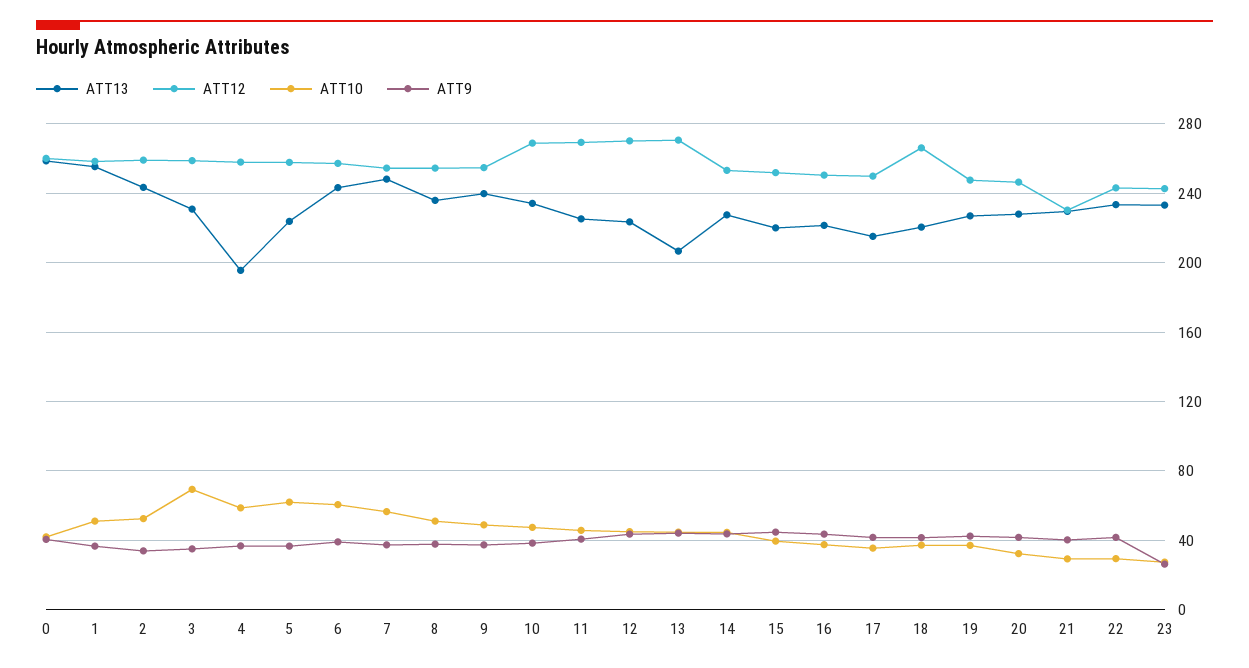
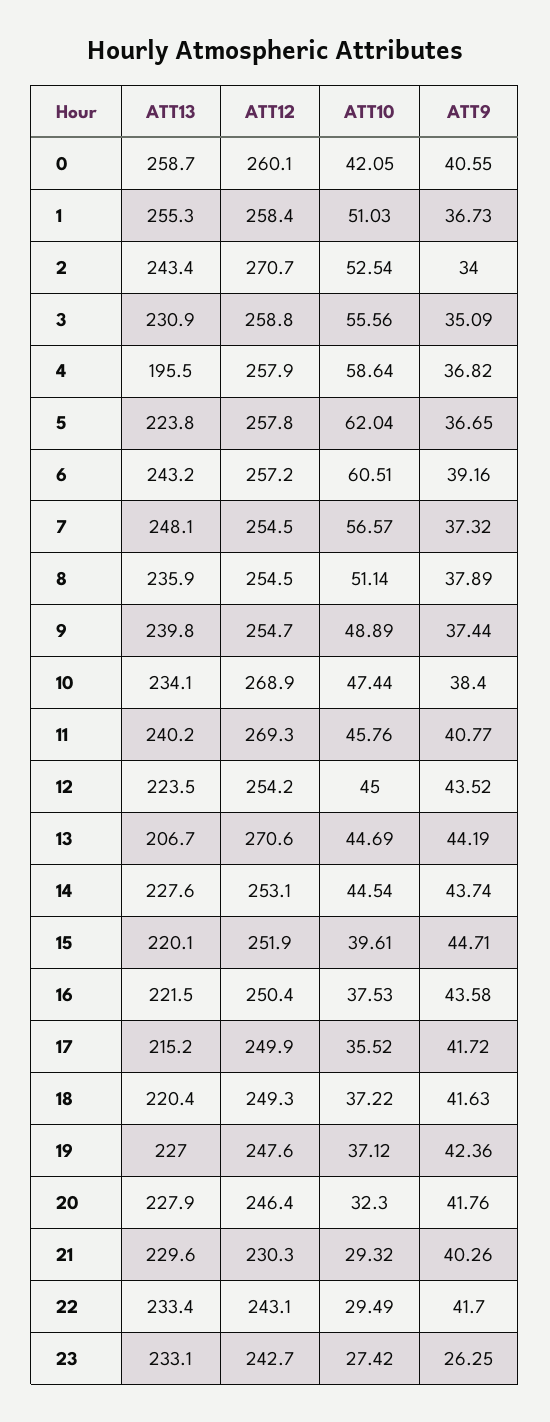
ATT12, 2: 260 -> 270.7
ATT10, 3: 70 -> 55.56
ATT13, 11: 225 -> 240.2
ATT12, 12: 270 -> 254.2
ATT12, 18: 265 -> 249.3

